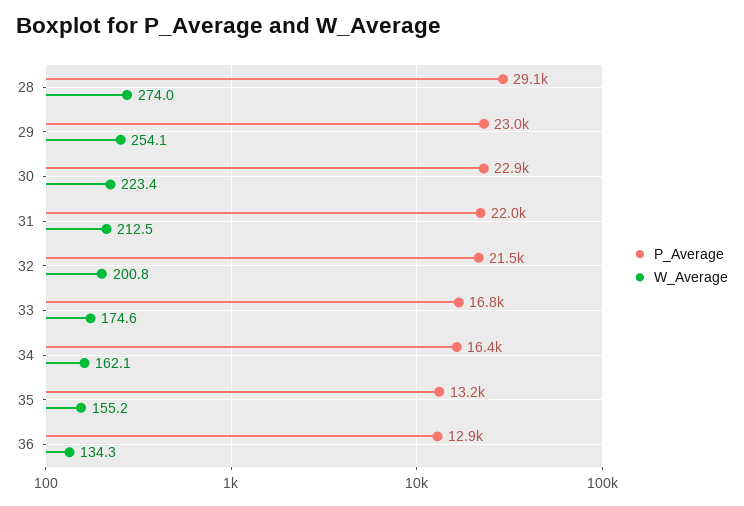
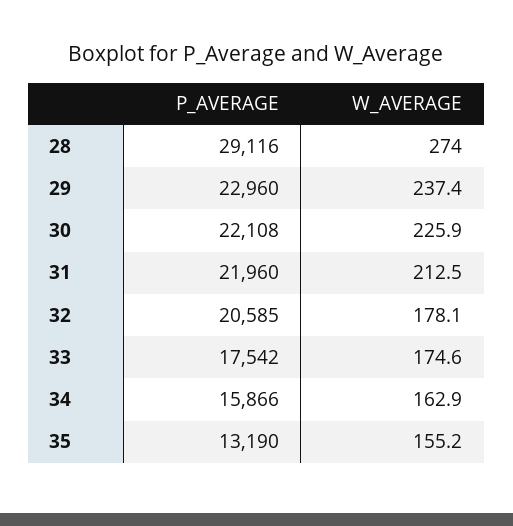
W_Average, 29: 254.1 -> 237.4
P_Average, 30: 22900 -> 22108
W_Average, 30: 223.4 -> 225.9
P_Average, 32: 21500 -> 20585
W_Average, 32: 200.8 -> 178.1
P_Average, 33: 16800 -> 17542
P_Average, 34: 16400 -> 15866
W_Average, 34: 162.1 -> 162.9
P_Average, 36: 12900 -> none
W_Average, 36: 134.3 -> none

